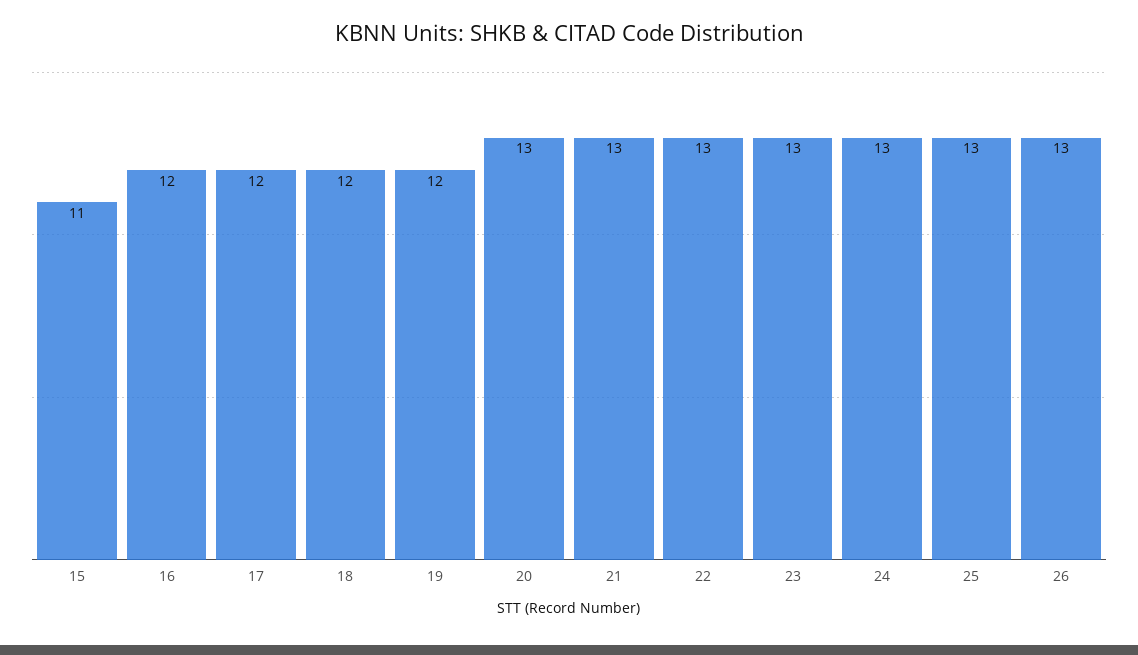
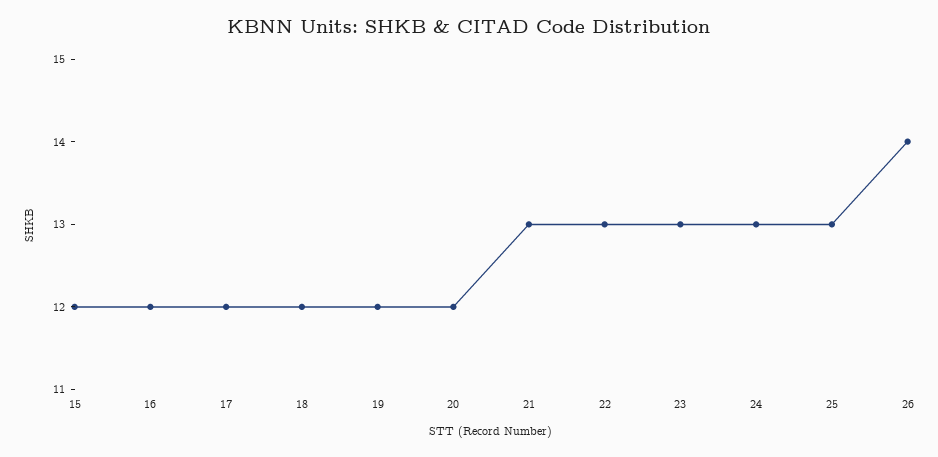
15: 11 -> 12
20: 13 -> 12
26: 13 -> 14

